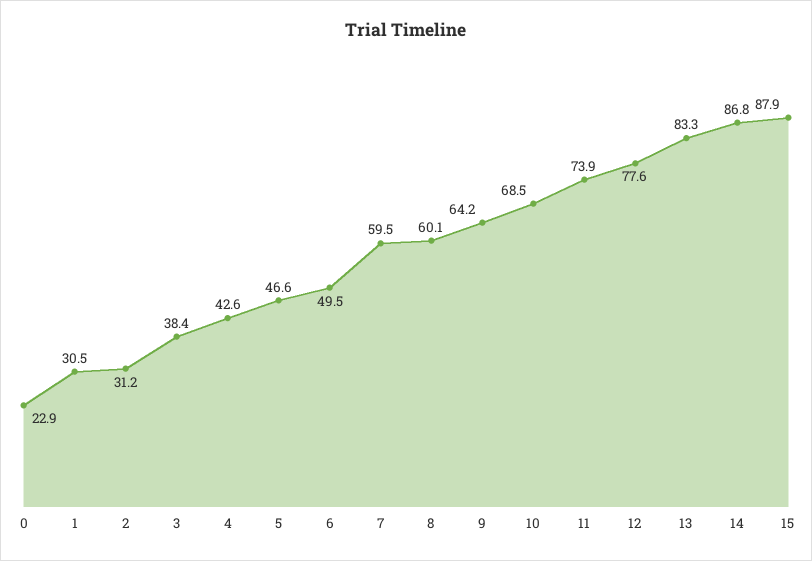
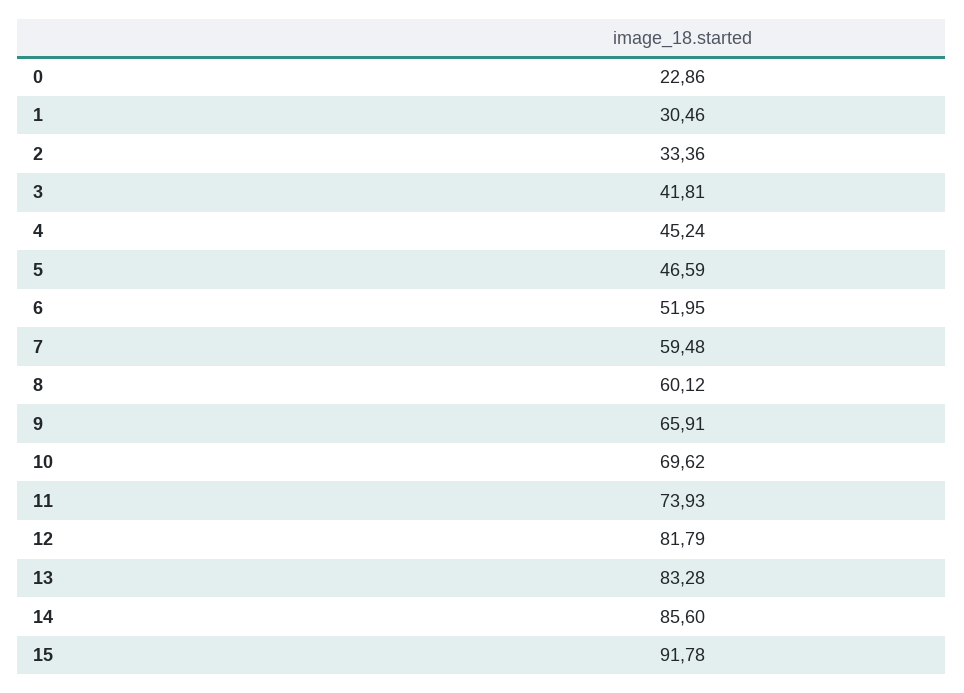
2: 31.2 -> 33.36
3: 38.4 -> 41.81
4: 42.6 -> 45.24
6: 49.5 -> 51.95
9: 64.2 -> 65.91
10: 68.5 -> 69.62
12: 77.6 -> 81.79
14: 86.8 -> 85.6
15: 87.9 -> 91.78

